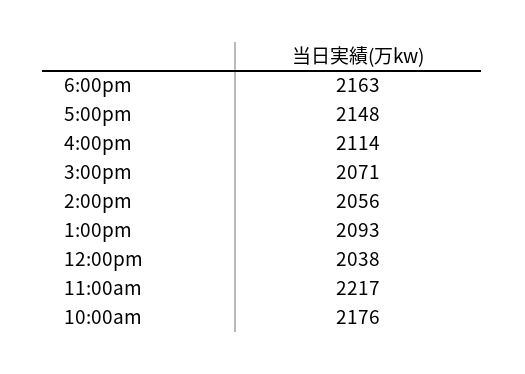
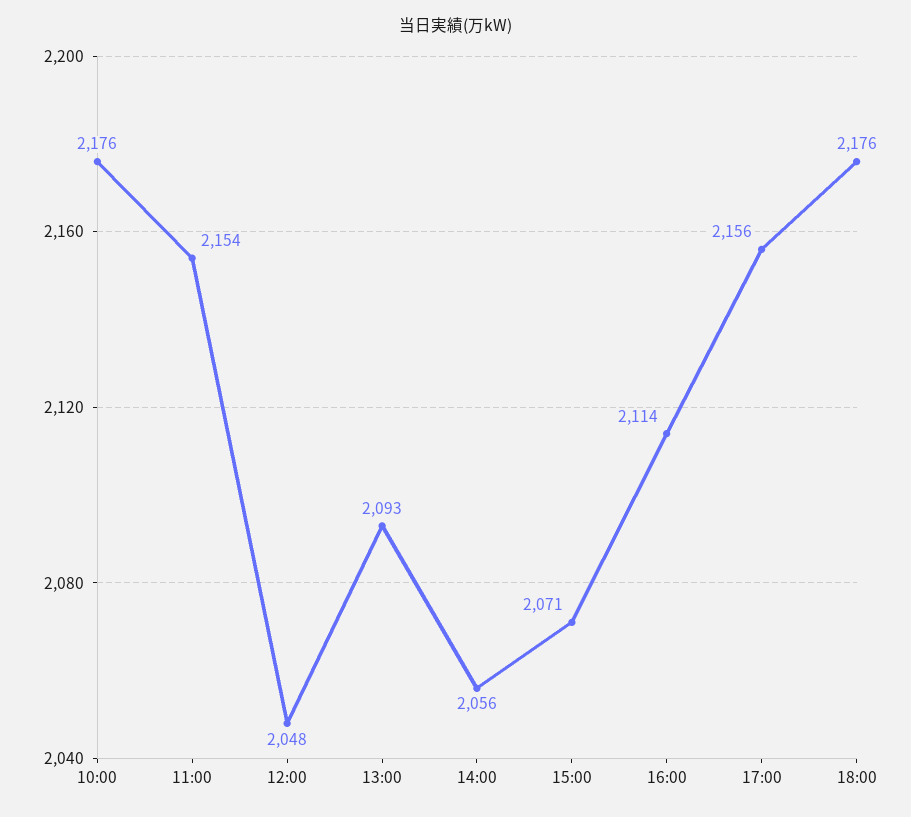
6:00pm: 2163 -> 2176
5:00pm: 2148 -> 2156
12:00pm: 2038 -> 2048
11:00am: 2217 -> 2154

